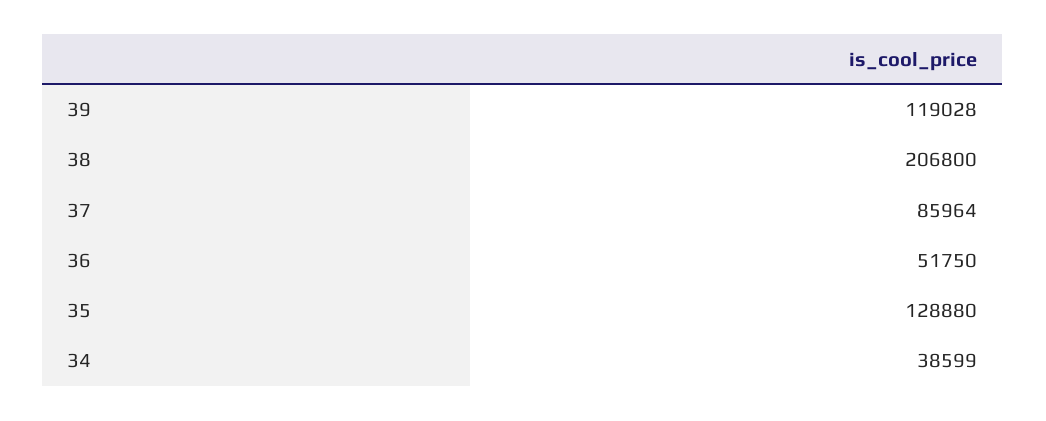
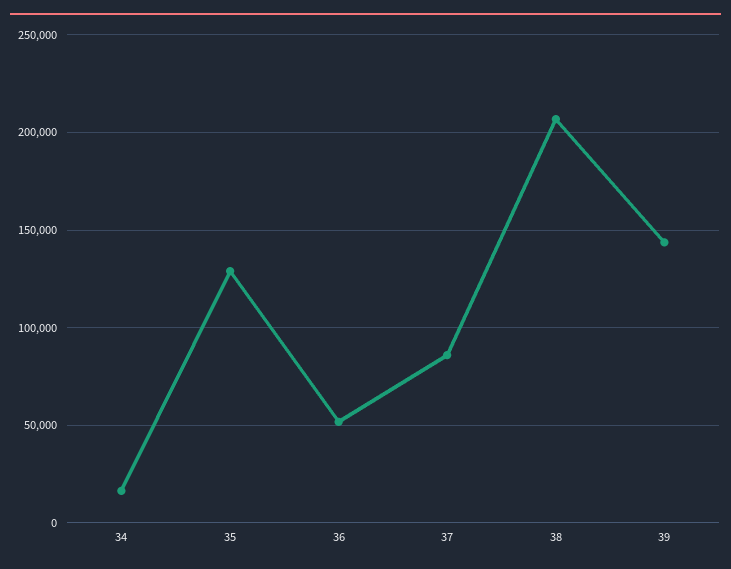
39: 119028 -> 145000
34: 38599 -> 15000

